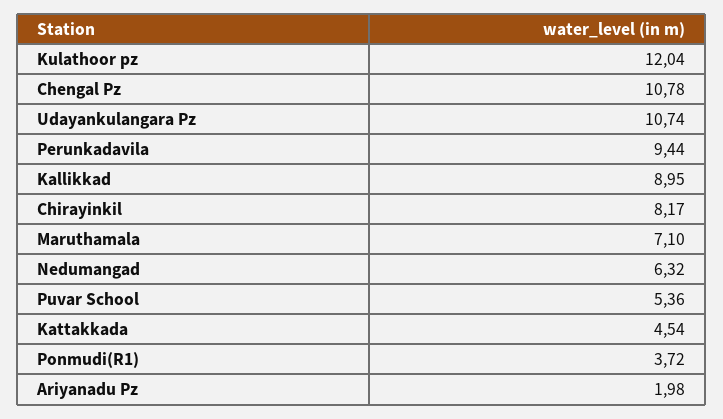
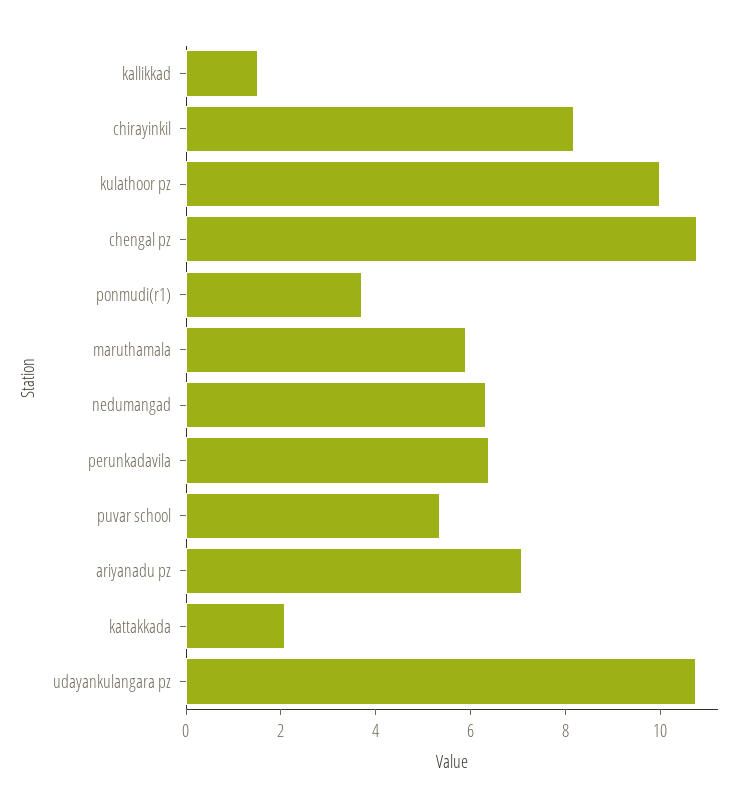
Kulathoor pz: 12.04 -> 10
Perunkadavila: 9.44 -> 6.5
Kallikkad: 8.95 -> 1.5
Maruthamala: 7.1 -> 6
Kattakkada: 4.54 -> 2
Ariyanadu Pz: 1.98 -> 7

